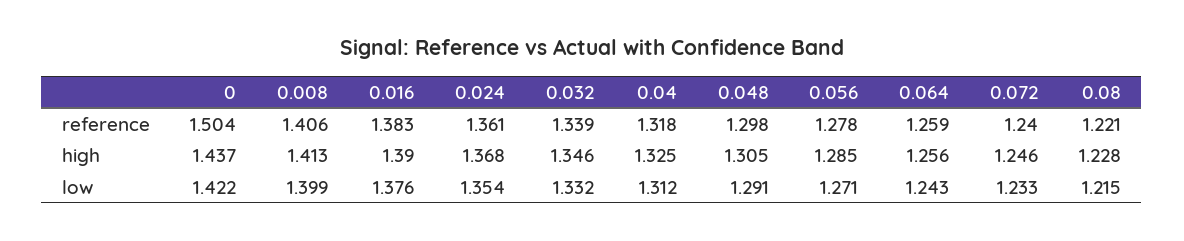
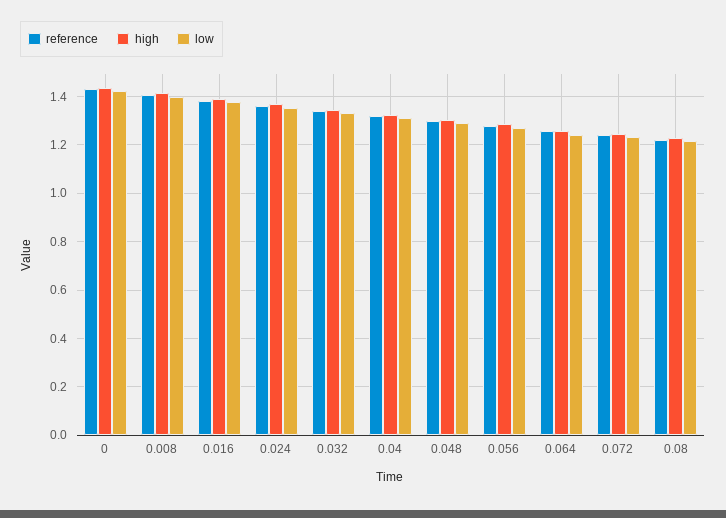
reference, 0: 1.504 -> 1.425

